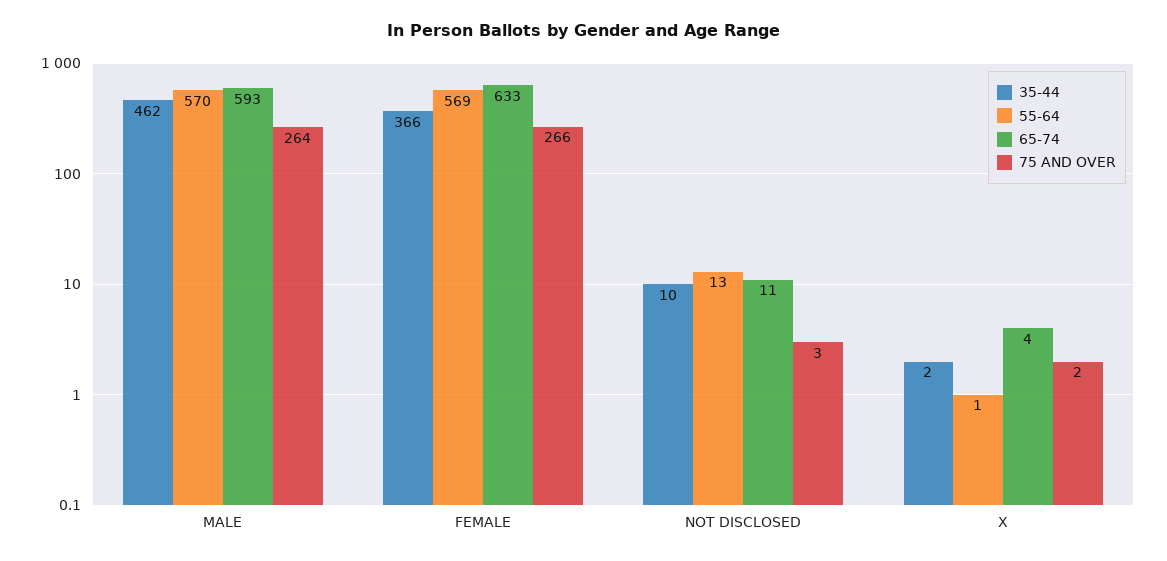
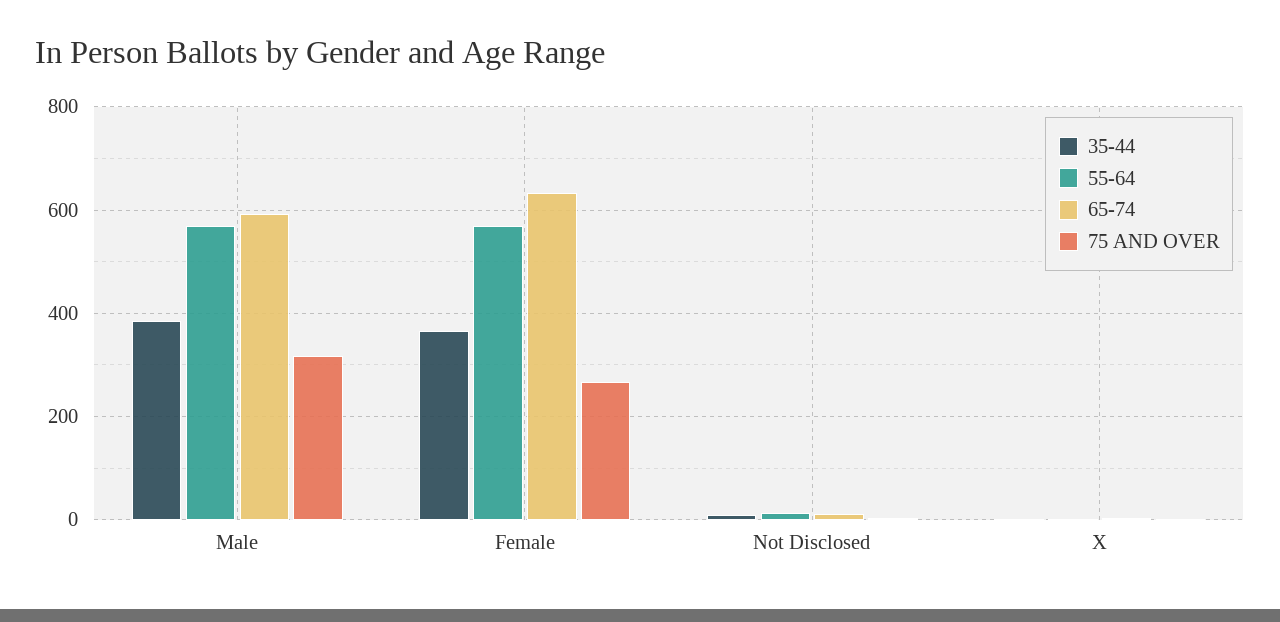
35-44, MALE: 462 -> 380
75 AND OVER, MALE: 264 -> 320

